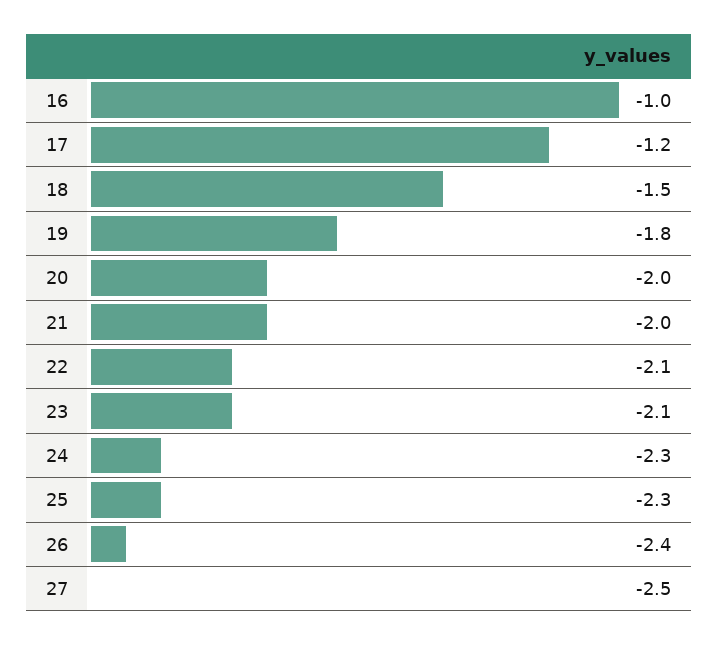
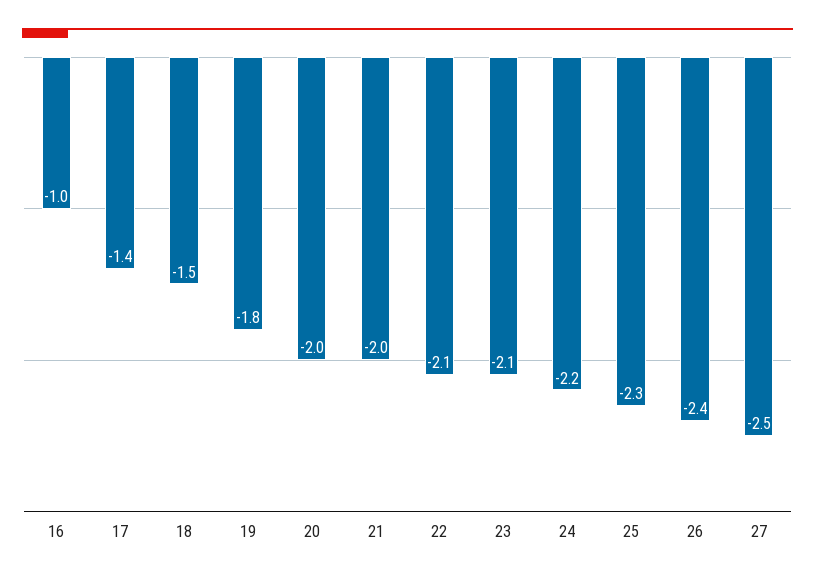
17: -1.2 -> -1.4
24: -2.3 -> -2.2

